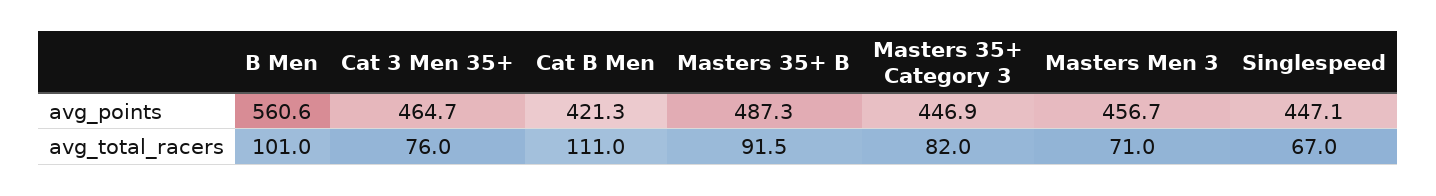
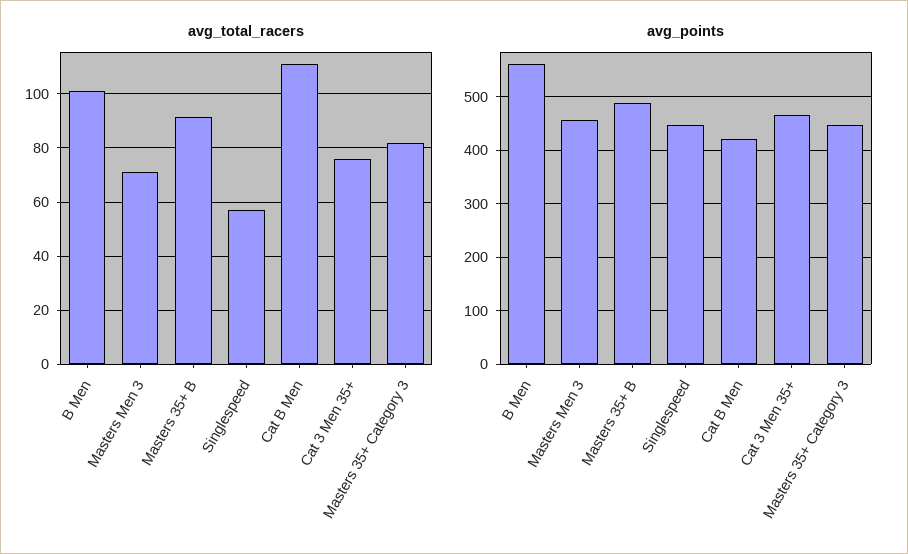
avg_total_racers, Singlespeed: 67 -> 57.5

